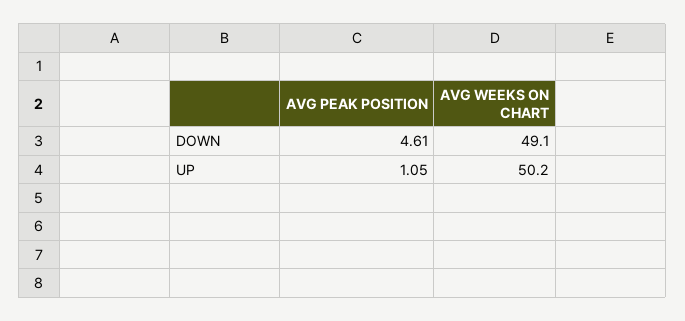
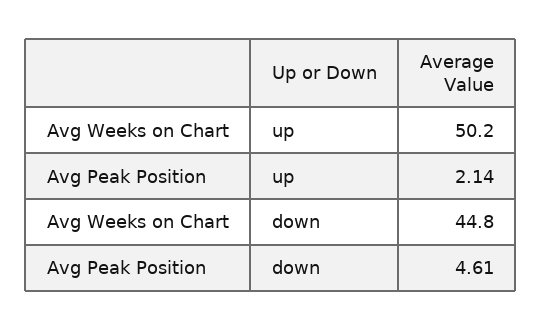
AVG WEEKS ON CHART, DOWN: 49.1 -> 44.8
AVG PEAK POSITION, UP: 1.05 -> 2.14

